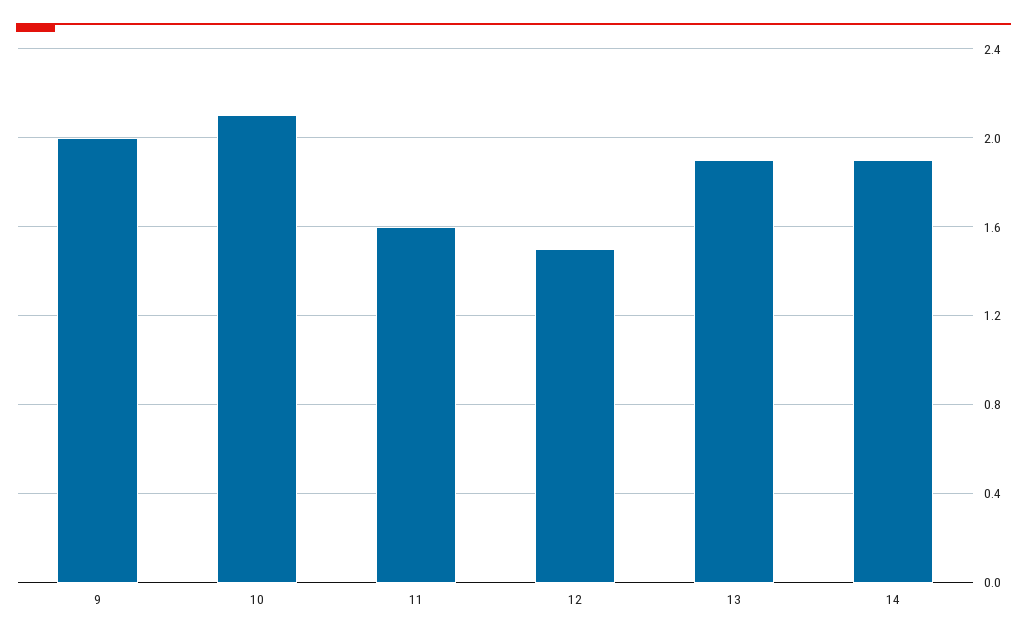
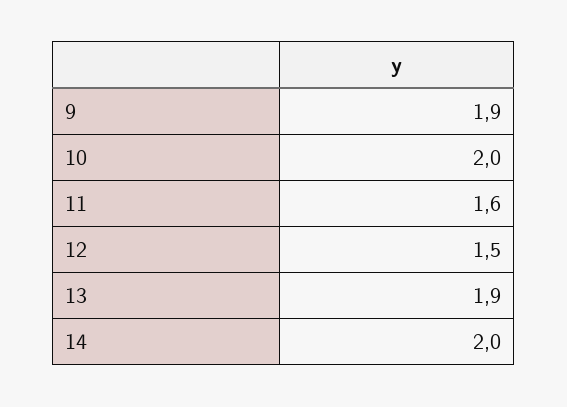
9: 2 -> 1.9
10: 2.1 -> 2
14: 1.9 -> 2

